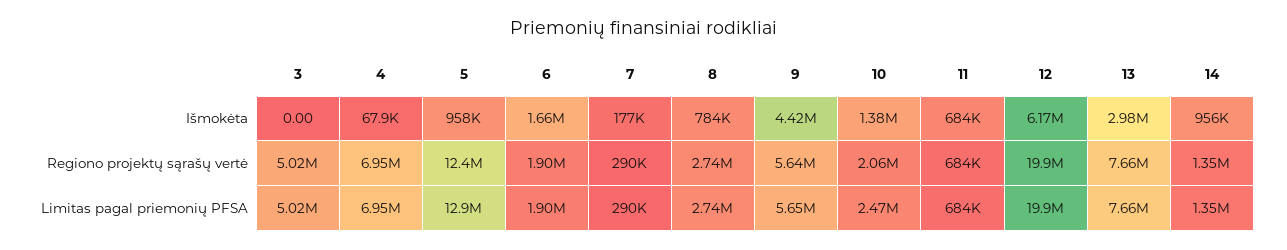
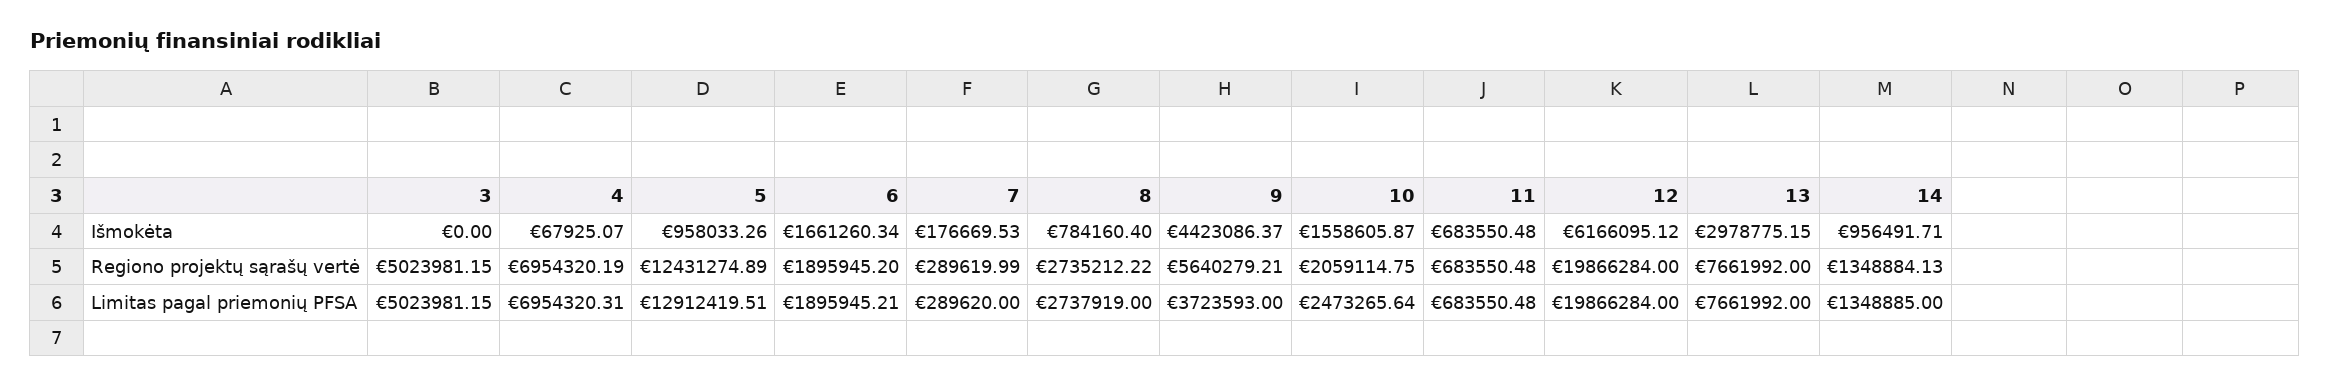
10, Išmokėta: 1380000 -> 1558605.87
9, Limitas pagal priemonių PFSA: 5650000 -> 3723593

